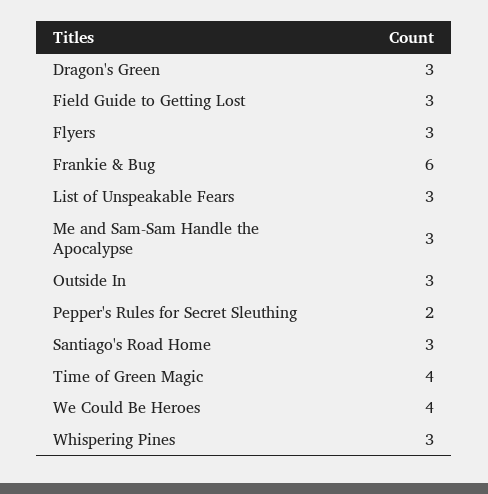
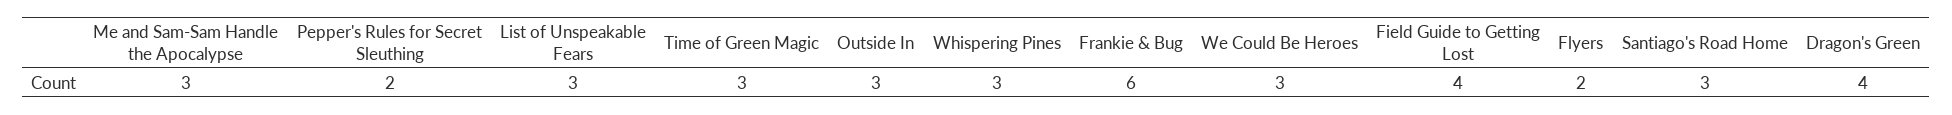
Dragon's Green: 3 -> 4
Field Guide to Getting Lost: 3 -> 4
Flyers: 3 -> 2
Time of Green Magic: 4 -> 3
We Could Be Heroes: 4 -> 3

